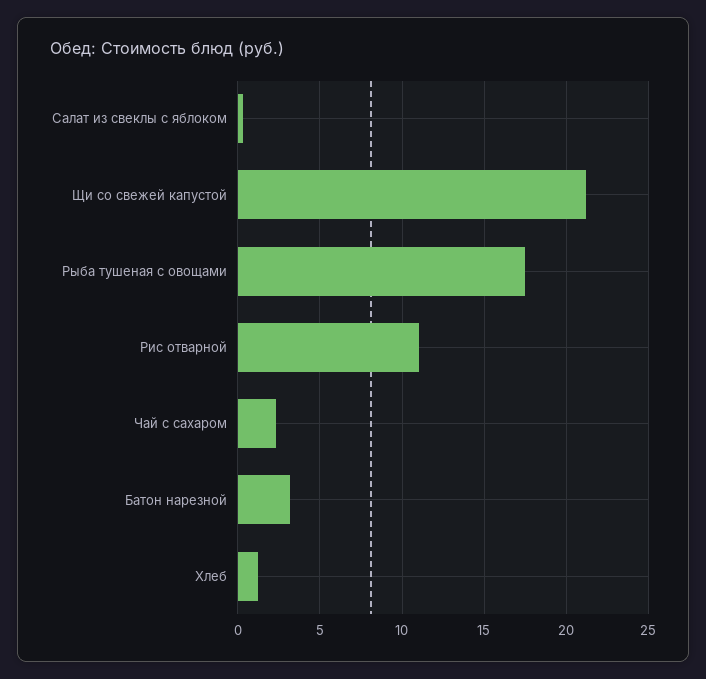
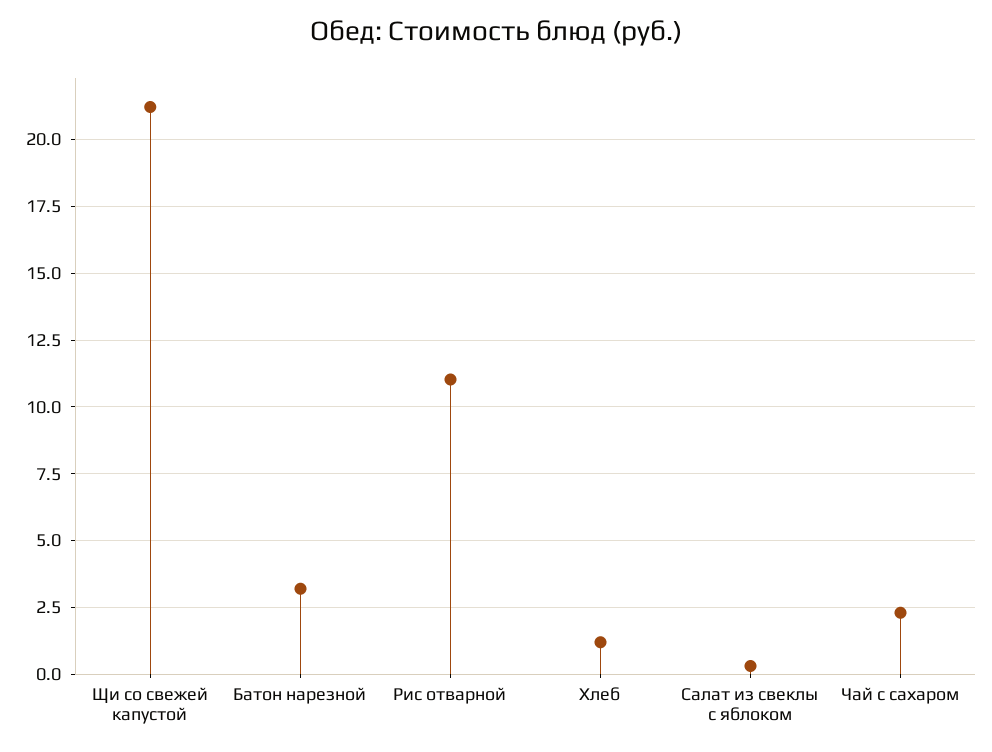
Рыба тушеная с овощами: 17.5 -> none

